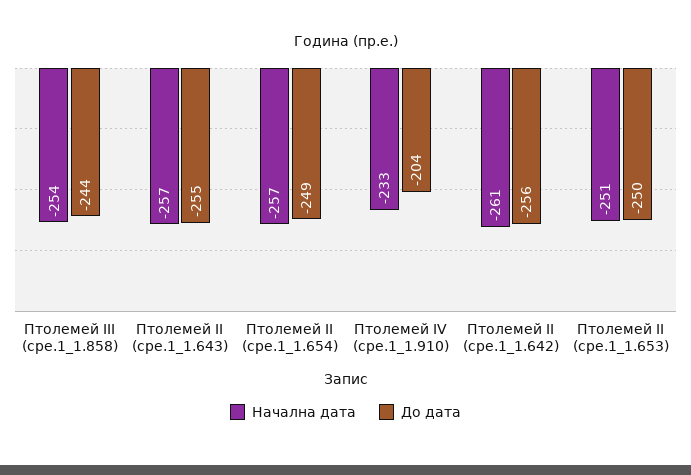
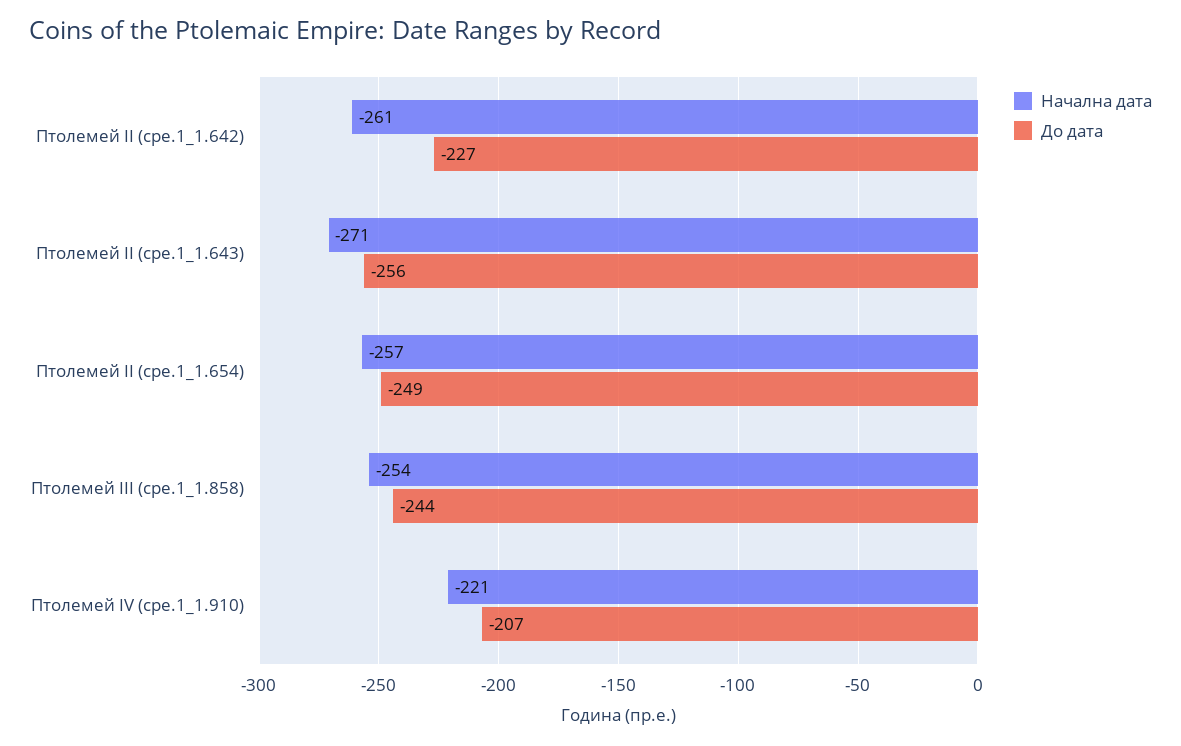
Начална дата, Птолемей II (cpe.1_1.643): -257 -> -271
До дата, Птолемей II (cpe.1_1.643): -255 -> -256
Начална дата, Птолемей IV (cpe.1_1.910): -233 -> -221
До дата, Птолемей IV (cpe.1_1.910): -204 -> -207
До дата, Птолемей II (cpe.1_1.642): -256 -> -227
Начална дата, Птолемей II (cpe.1_1.653): -251 -> none
До дата, Птолемей II (cpe.1_1.653): -250 -> none

